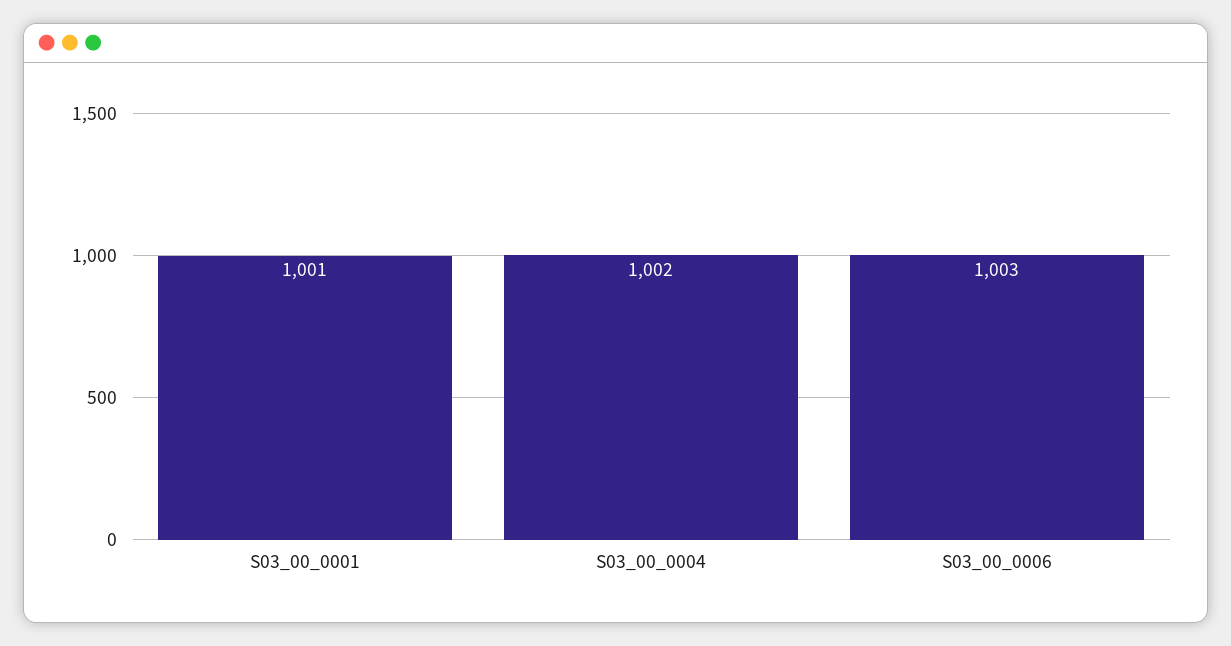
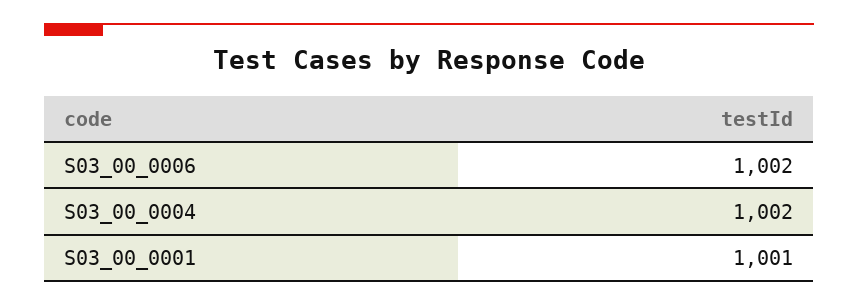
S03_00_0006: 1003 -> 1002

